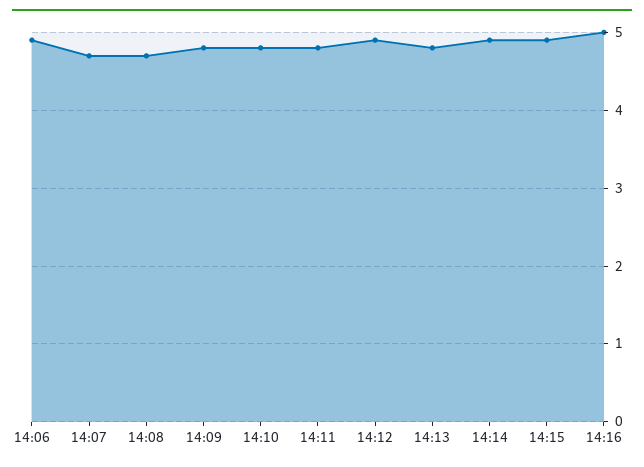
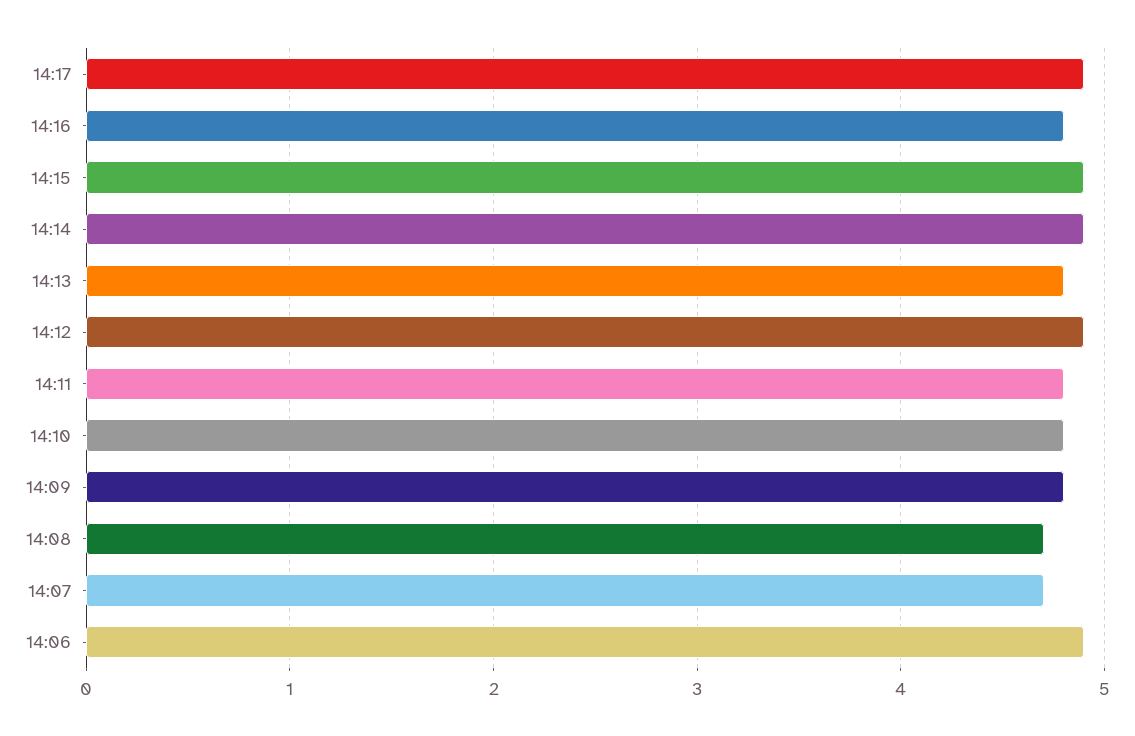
14:16: 5 -> 4.8
14:17: none -> 4.9

